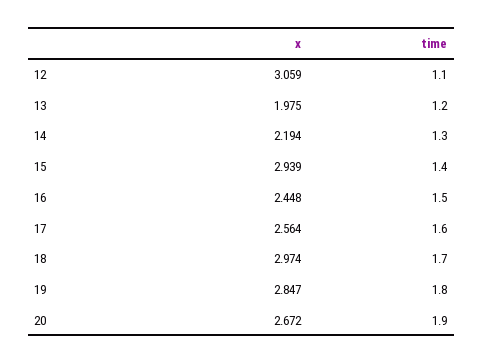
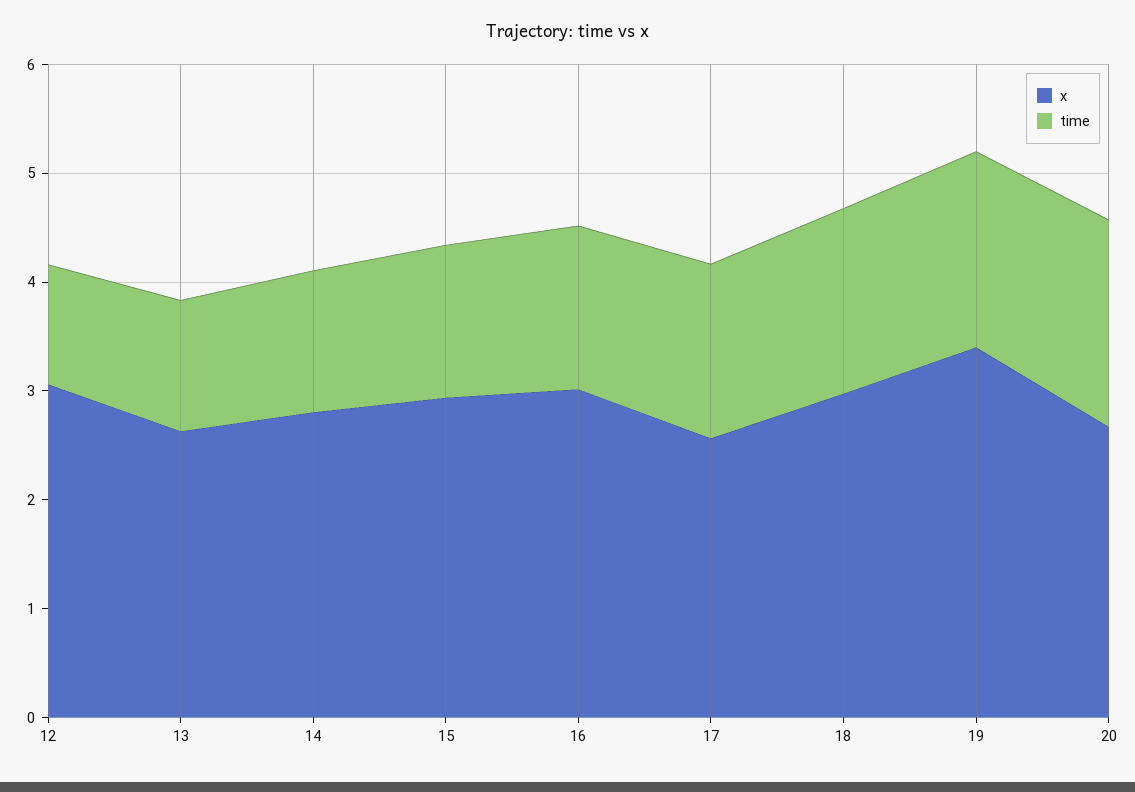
x, 13: 1.975 -> 2.6
x, 14: 2.194 -> 2.8
x, 16: 2.448 -> 3
x, 19: 2.847 -> 3.4

